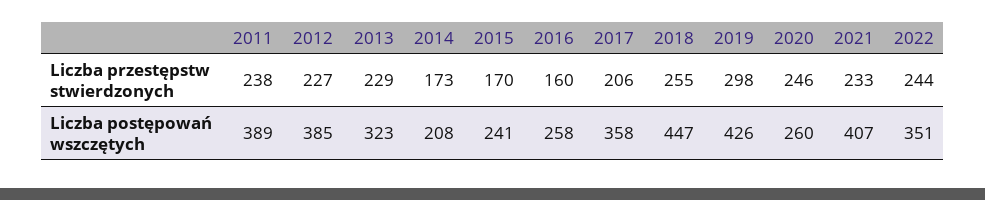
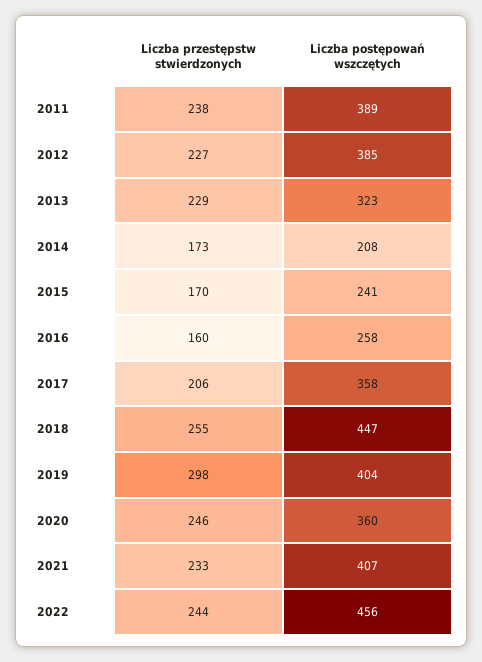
2019, Liczba postępowań wszczętych: 426 -> 404
2020, Liczba postępowań wszczętych: 260 -> 360
2022, Liczba postępowań wszczętych: 351 -> 456

